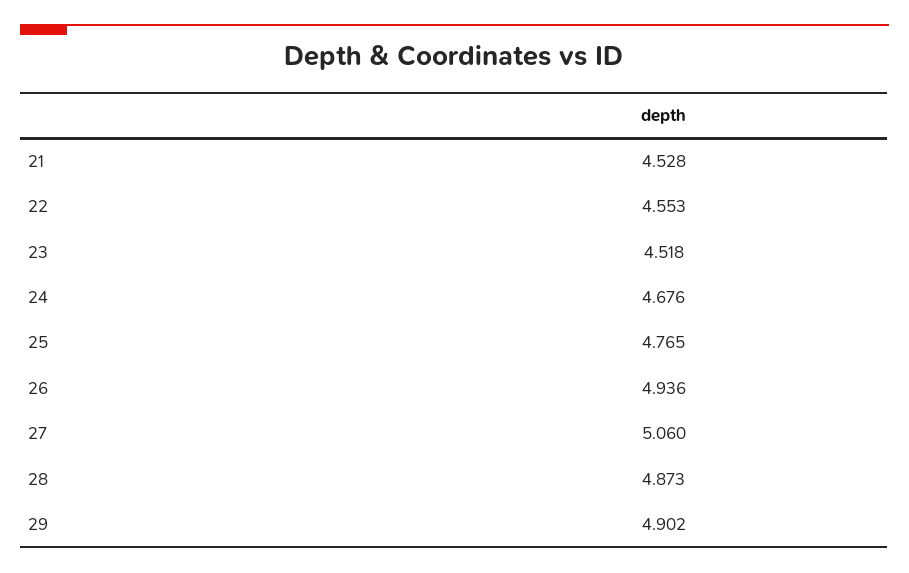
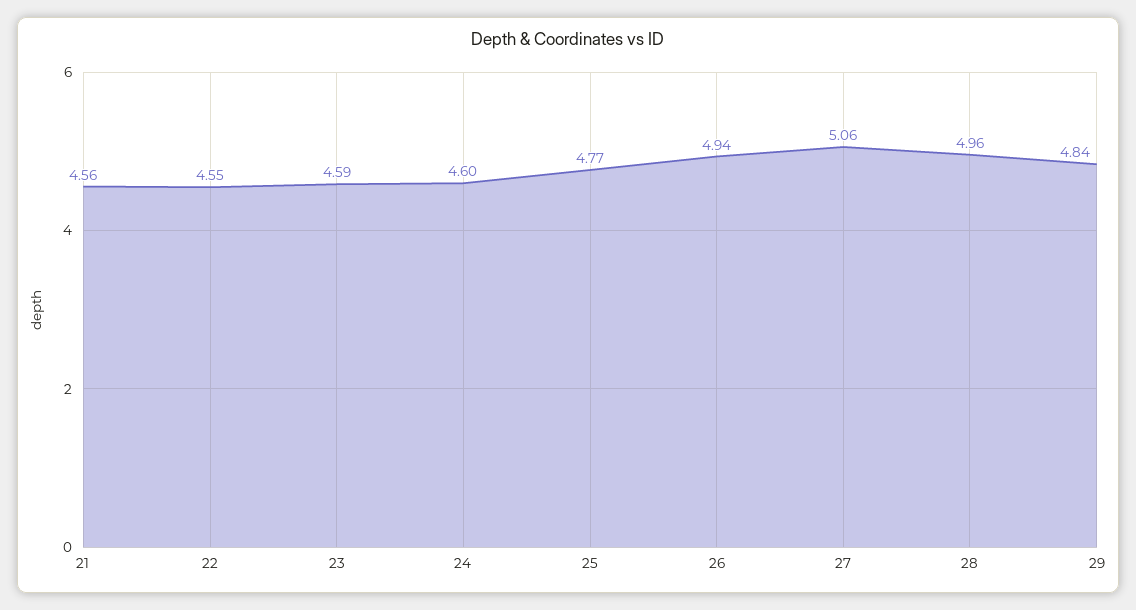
21: 4.528 -> 4.56
23: 4.518 -> 4.59
24: 4.676 -> 4.6
28: 4.873 -> 4.96
29: 4.902 -> 4.84

